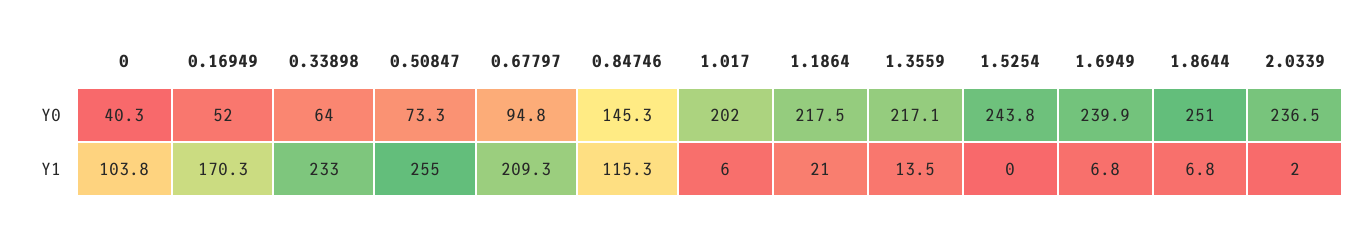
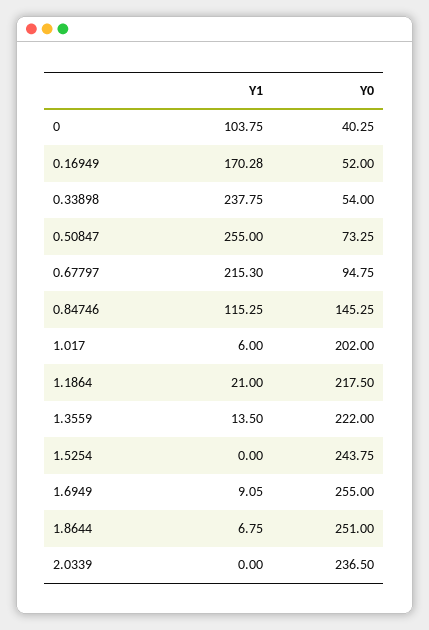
0.33898, Y0: 64 -> 54
1.3559, Y0: 217.1 -> 222
1.6949, Y0: 239.9 -> 255
0.33898, Y1: 233 -> 237.75
0.67797, Y1: 209.3 -> 215.3
1.6949, Y1: 6.8 -> 9.05
2.0339, Y1: 2 -> 0

